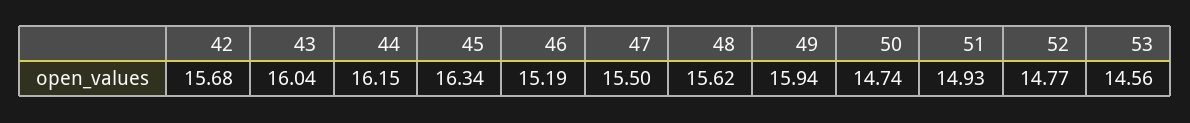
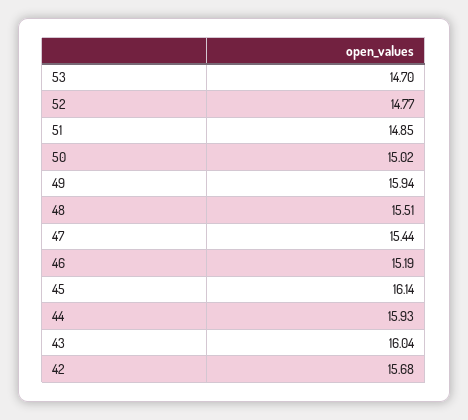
44: 16.15 -> 15.93
45: 16.34 -> 16.14
47: 15.5 -> 15.44
48: 15.62 -> 15.51
50: 14.74 -> 15.02
51: 14.93 -> 14.85
53: 14.56 -> 14.7

